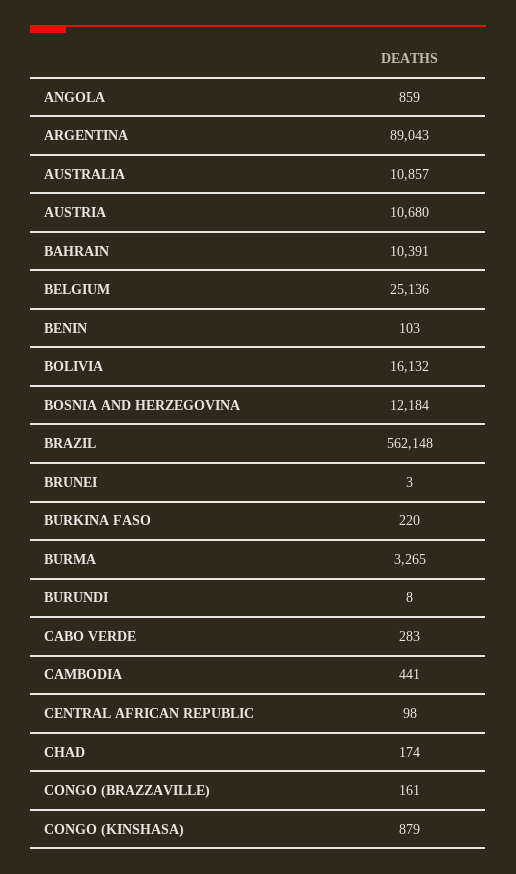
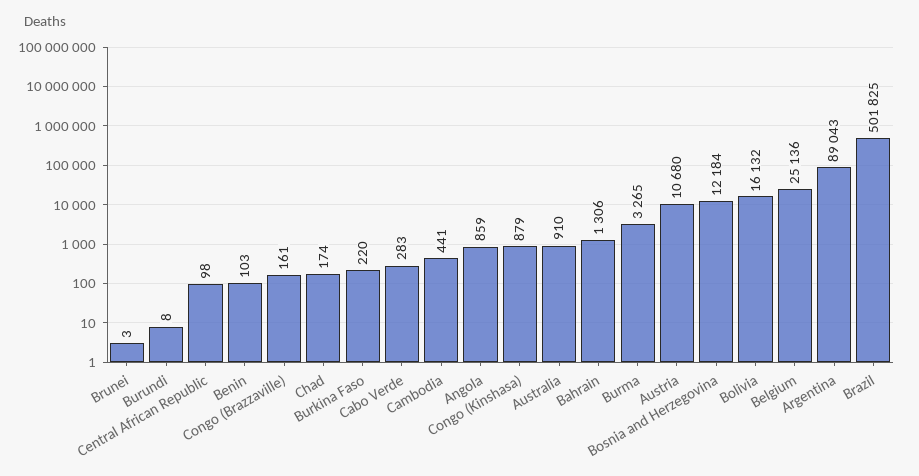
AUSTRALIA: 10857 -> 910
BAHRAIN: 10391 -> 1306
BRAZIL: 562148 -> 501825

